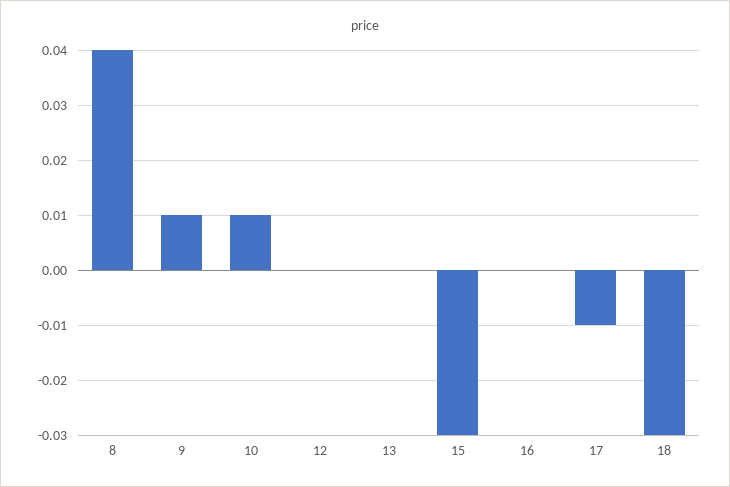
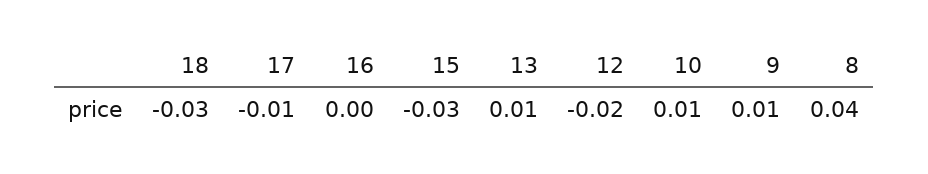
12: 0 -> -0.02
13: 0 -> 0.01

